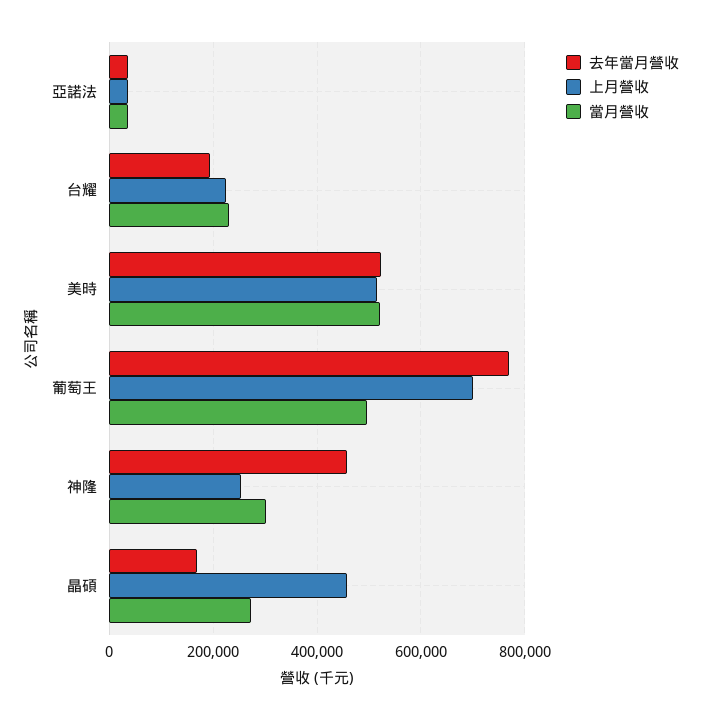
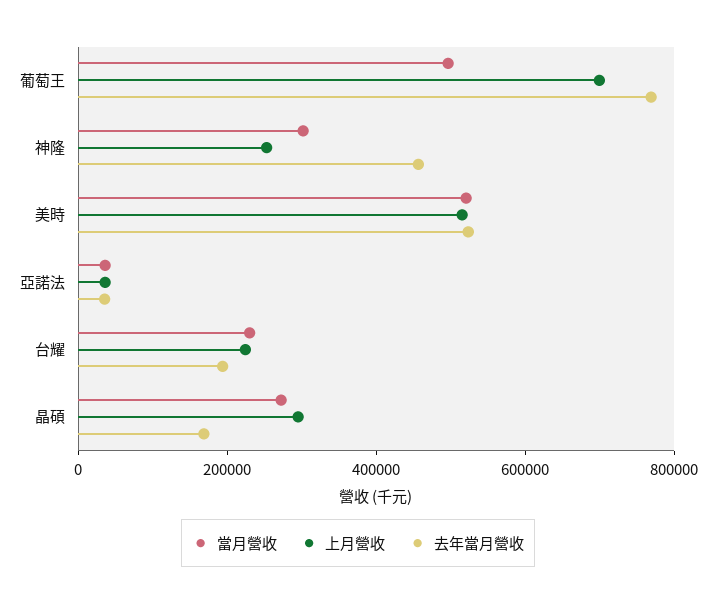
上月營收, 晶碩: 460000 -> 300000

